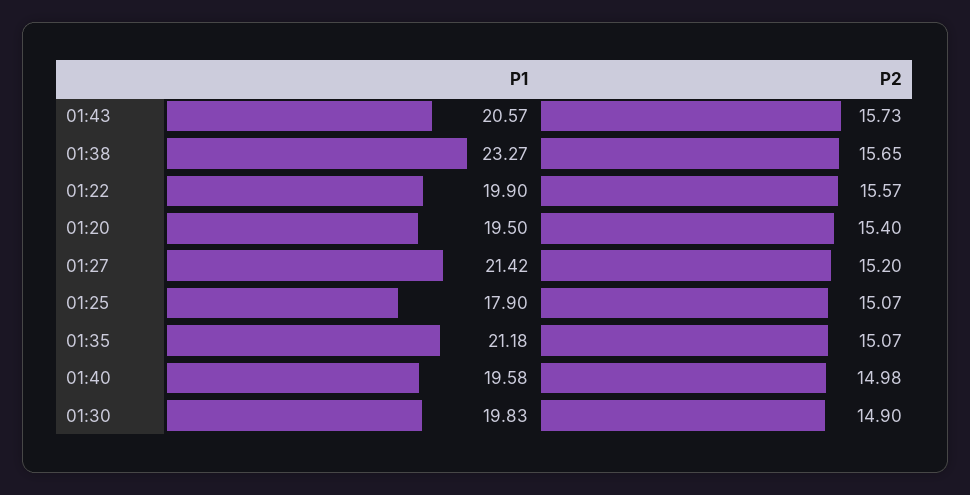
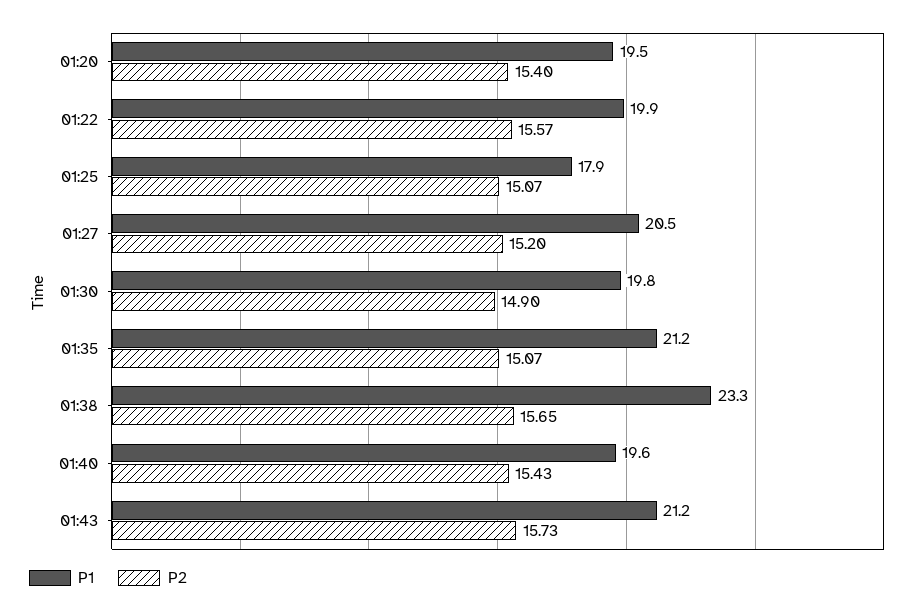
P1, 01:43: 20.57 -> 21.2
P1, 01:27: 21.42 -> 20.5
P2, 01:40: 14.98 -> 15.43

